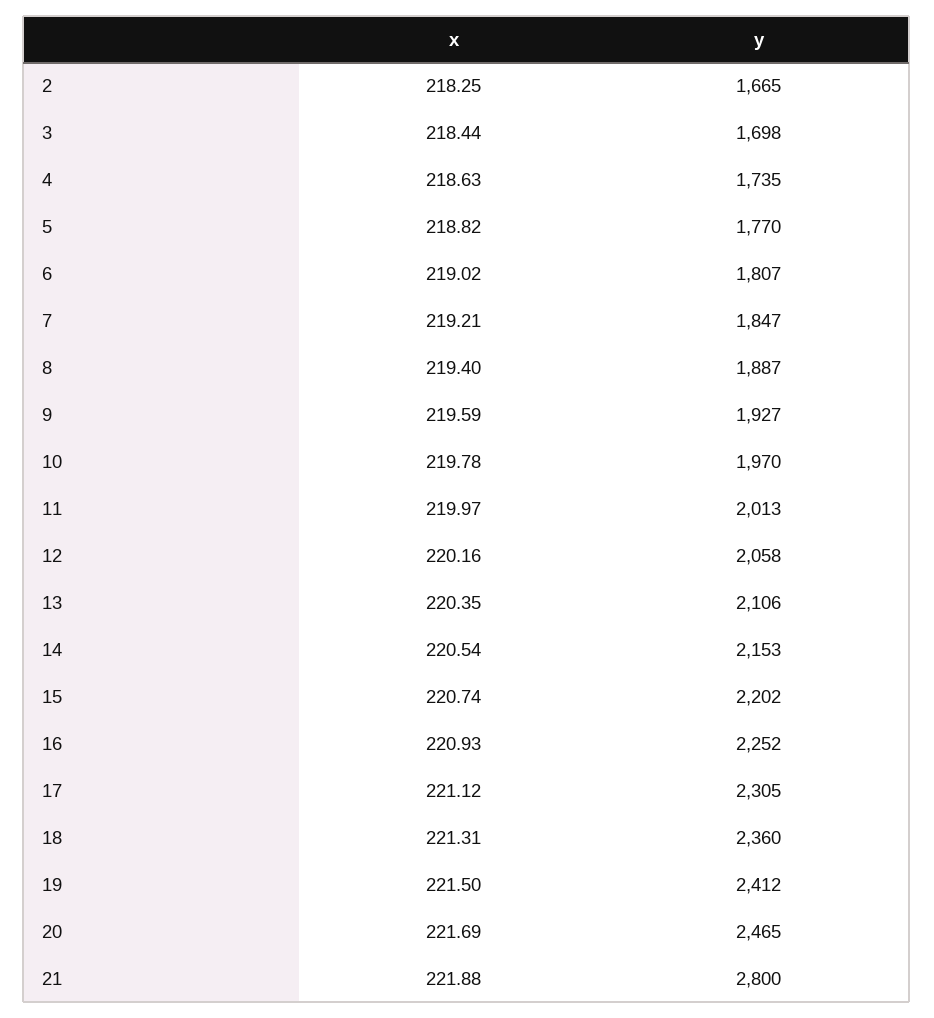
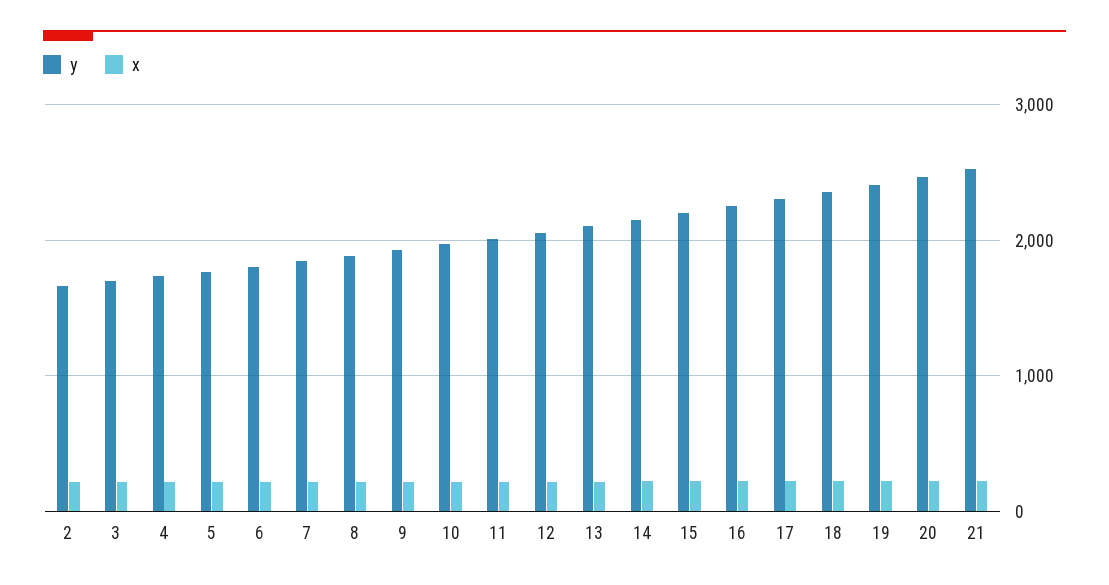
y, 21: 2800 -> 2500

